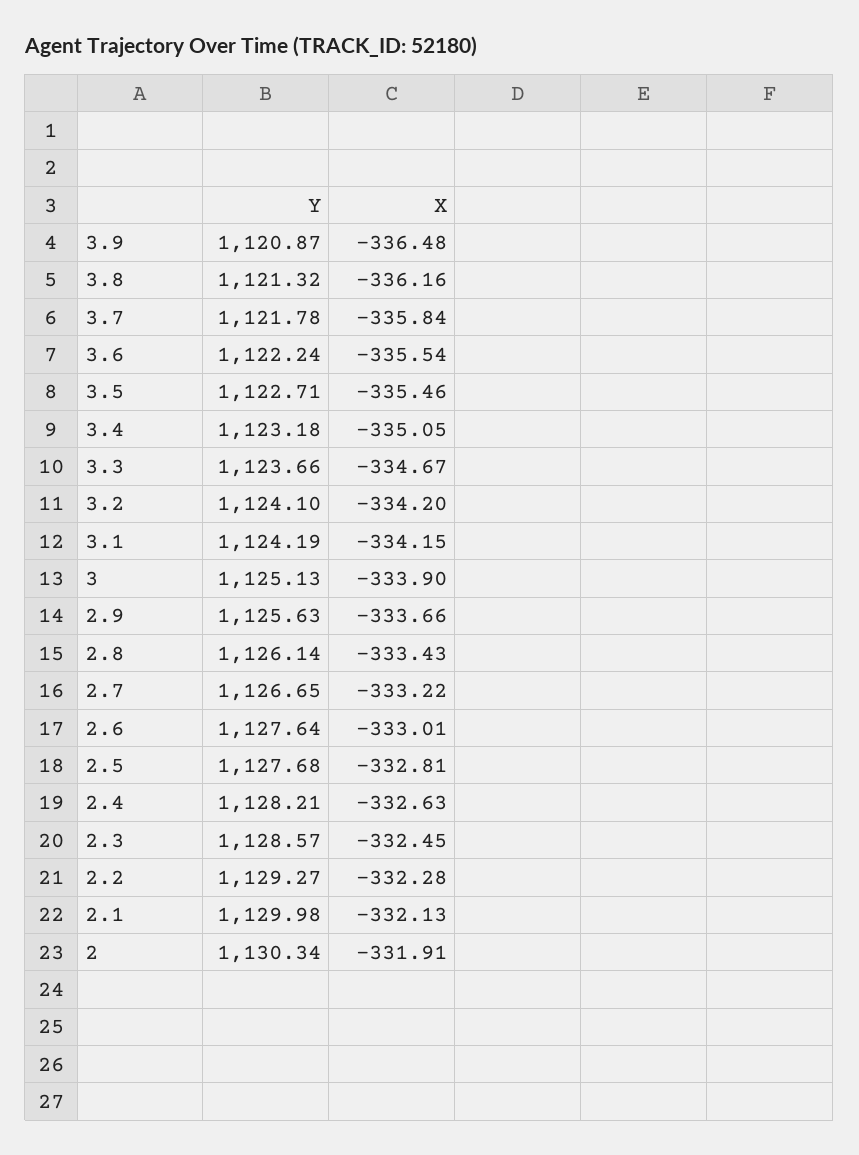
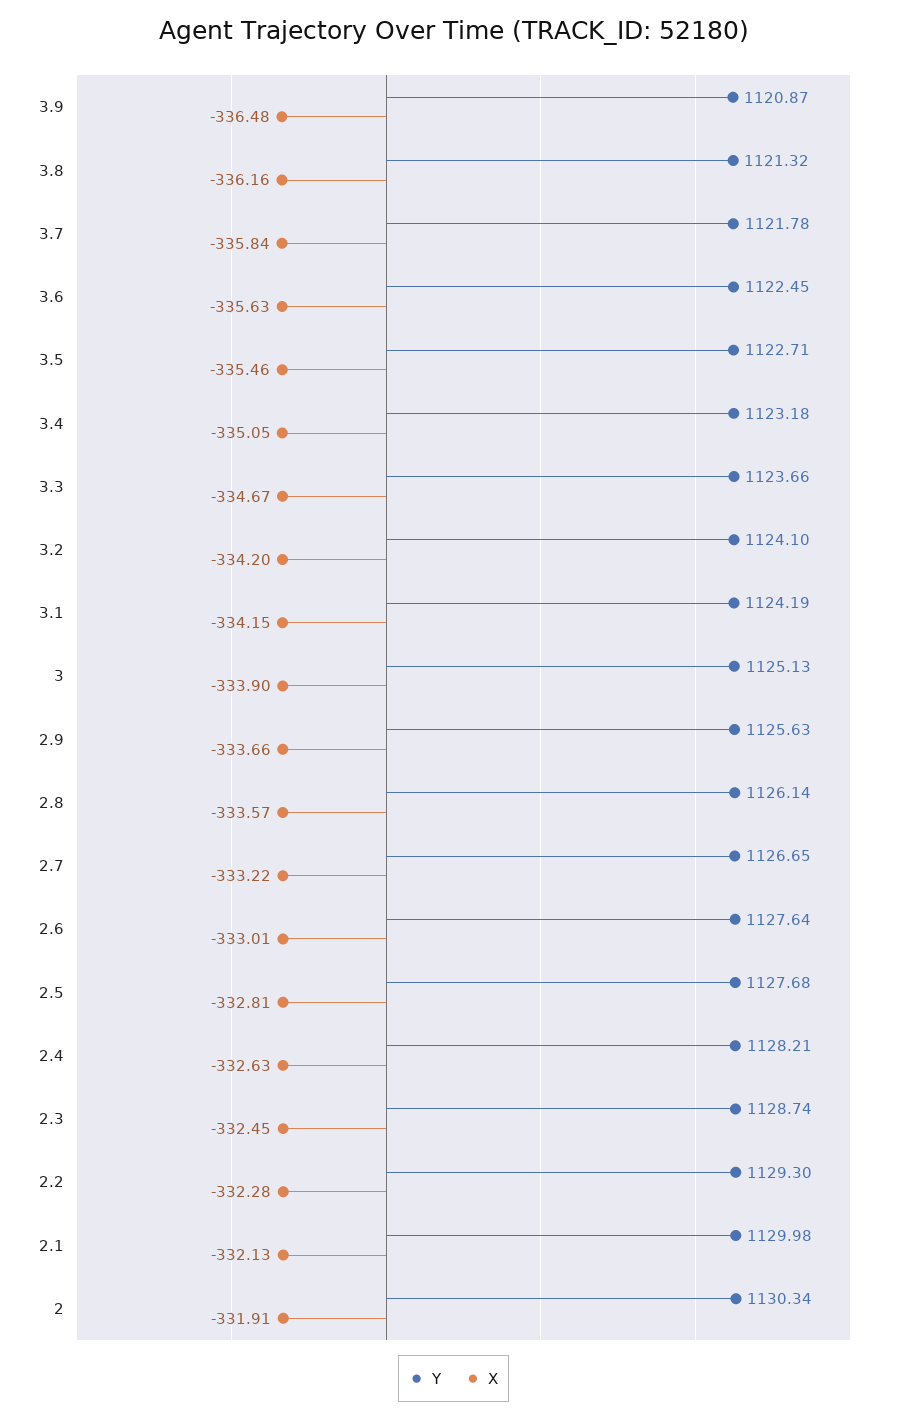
Y, 3.6: 1122.24 -> 1122.45
X, 3.6: -335.54 -> -335.63
X, 2.8: -333.43 -> -333.57
Y, 2.3: 1128.57 -> 1128.74
Y, 2.2: 1129.27 -> 1129.3

